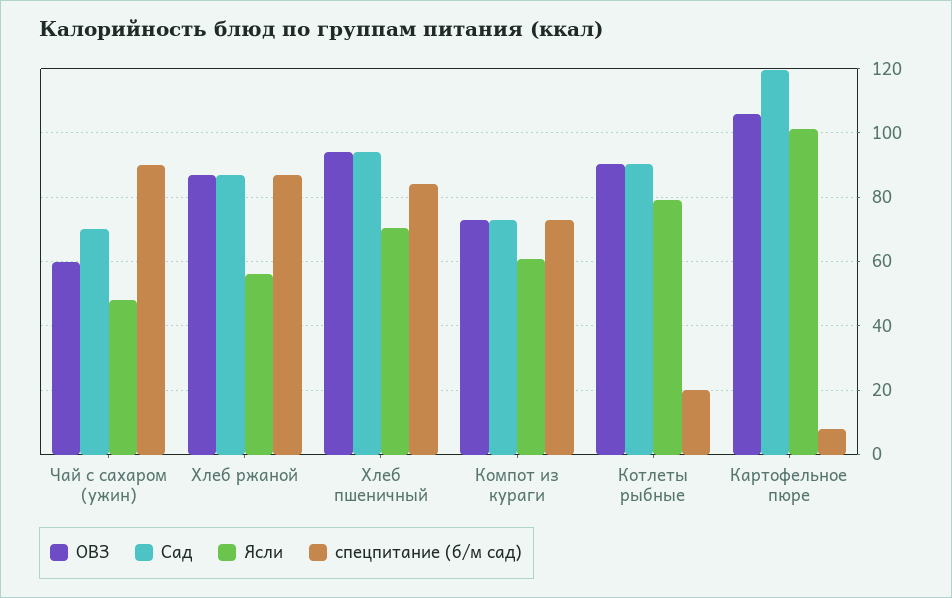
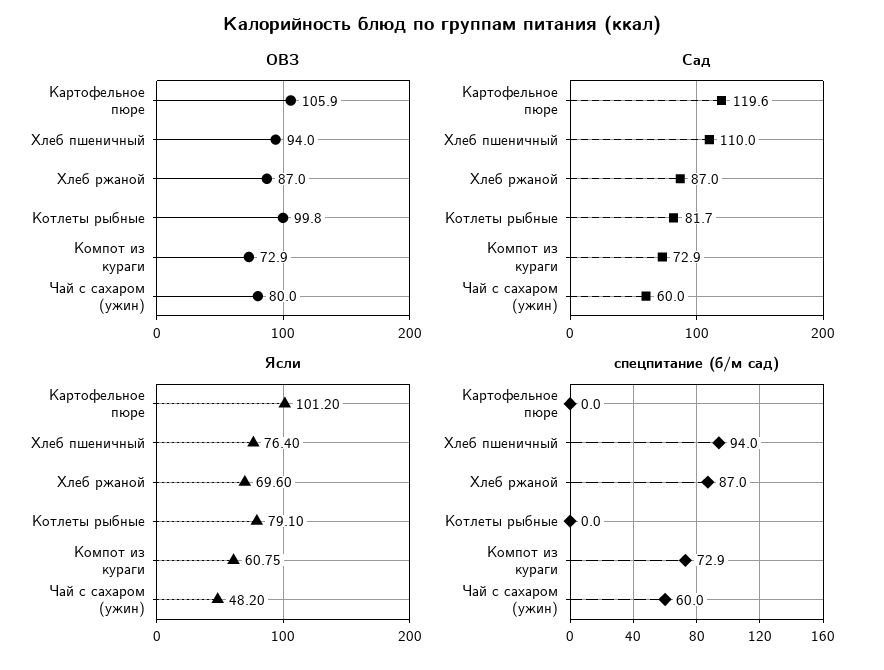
ОВЗ, Чай с сахаром (ужин): 60 -> 80
Сад, Чай с сахаром (ужин): 70 -> 60
спецпитание (б/м сад), Чай с сахаром (ужин): 90 -> 60
Ясли, Хлеб ржаной: 56 -> 69.6
Сад, Хлеб пшеничный: 94 -> 110
Ясли, Хлеб пшеничный: 70 -> 76.4
спецпитание (б/м сад), Хлеб пшеничный: 84 -> 94
ОВЗ, Котлеты рыбные: 90 -> 99.8
Сад, Котлеты рыбные: 90 -> 81.7
спецпитание (б/м сад), Котлеты рыбные: 20 -> 0
спецпитание (б/м сад), Картофельное пюре: 8 -> 0

